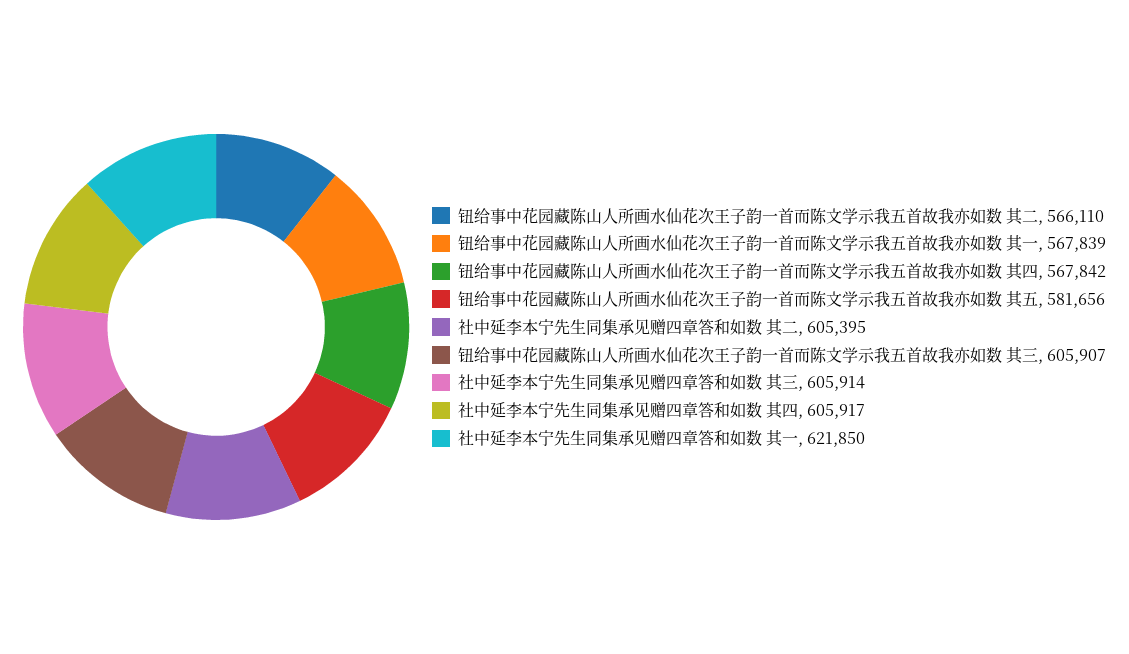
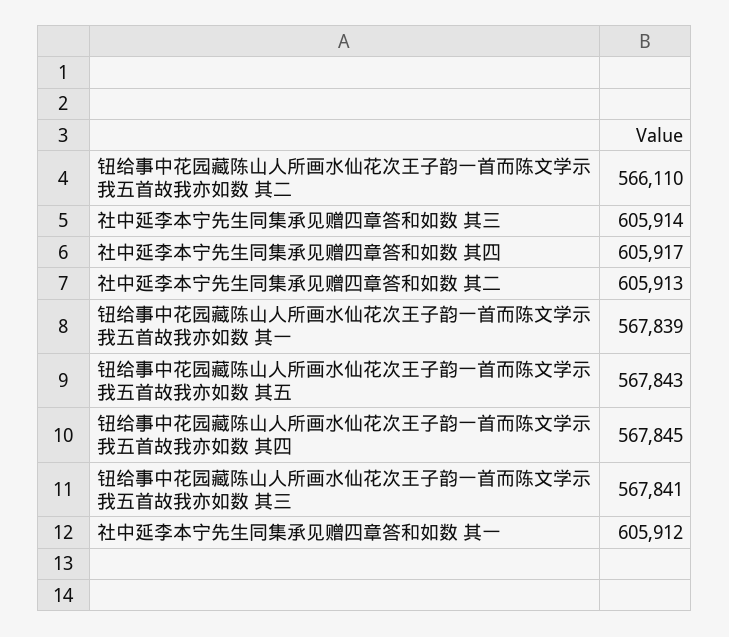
钮给事中花园藏陈山人所画水仙花次王子韵一首而陈文学示我五首故我亦如数 其四: 567842 -> 567845
钮给事中花园藏陈山人所画水仙花次王子韵一首而陈文学示我五首故我亦如数 其五: 581656 -> 567843
社中延李本宁先生同集承见赠四章答和如数 其二: 605395 -> 605913
钮给事中花园藏陈山人所画水仙花次王子韵一首而陈文学示我五首故我亦如数 其三: 605907 -> 567841
社中延李本宁先生同集承见赠四章答和如数 其一: 621850 -> 605912

